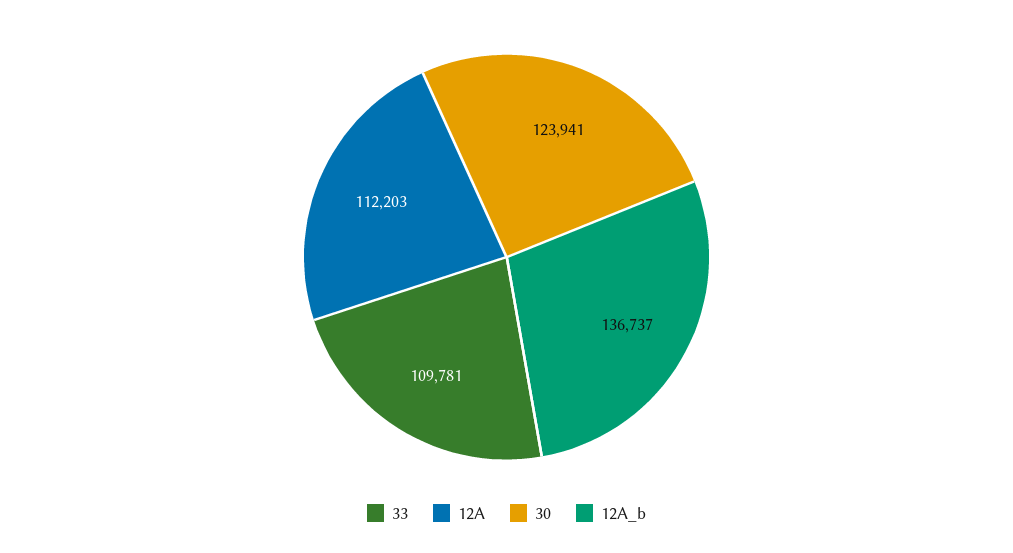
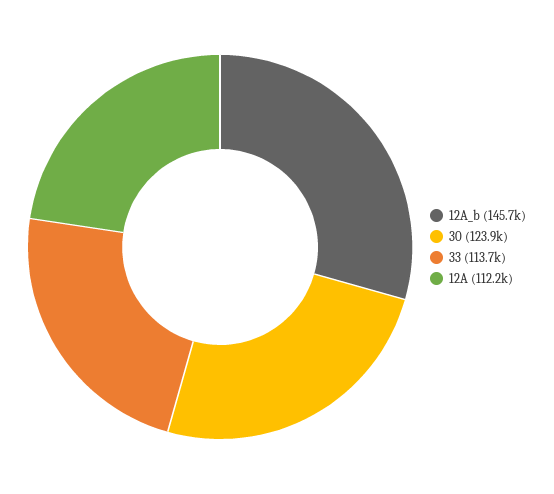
33: 109781 -> 113700
12A_b: 136737 -> 145700

